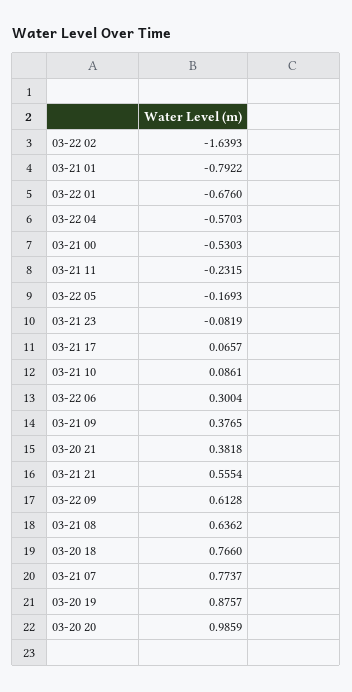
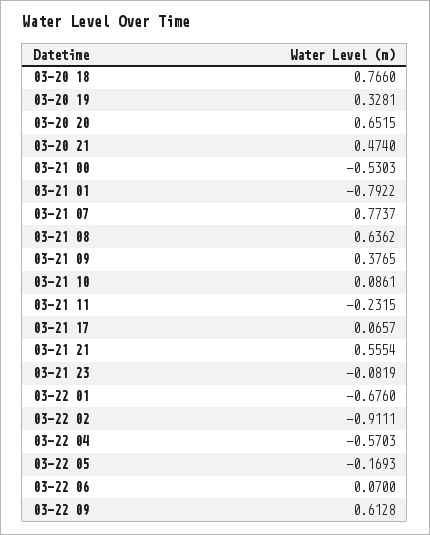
03-22 02: -1.6393 -> -0.9111
03-22 06: 0.3004 -> 0.07
03-20 21: 0.3818 -> 0.474
03-20 19: 0.8757 -> 0.3281
03-20 20: 0.9859 -> 0.6515

